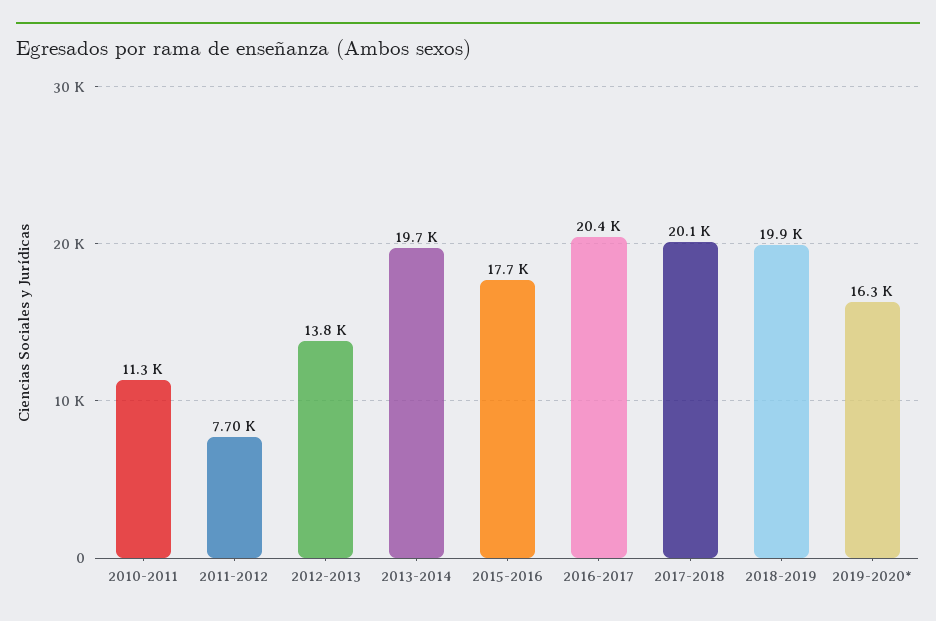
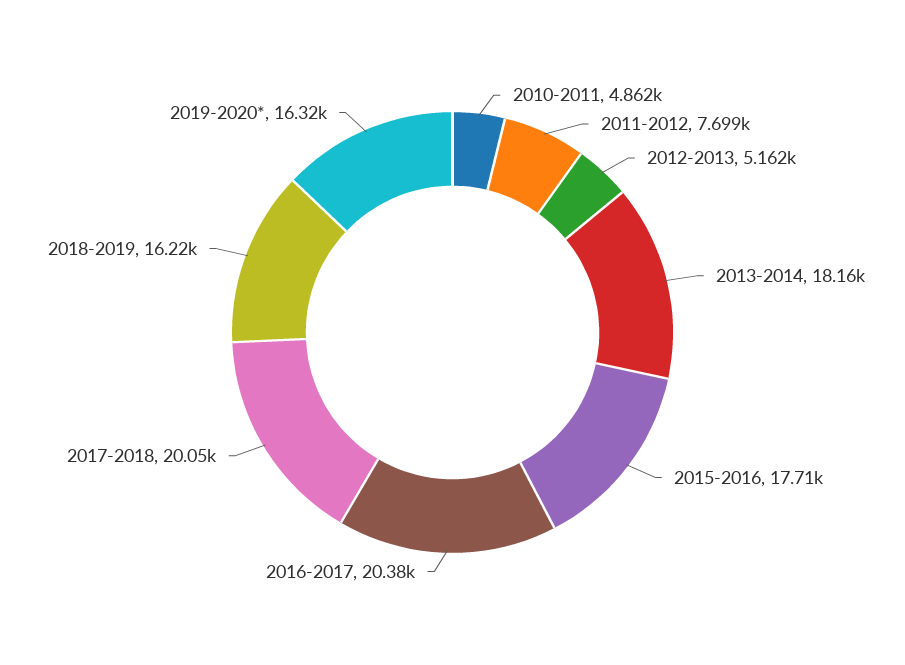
2010-2011: 11300 -> 4862
2012-2013: 13800 -> 5162
2013-2014: 19700 -> 18160
2018-2019: 19900 -> 16220

